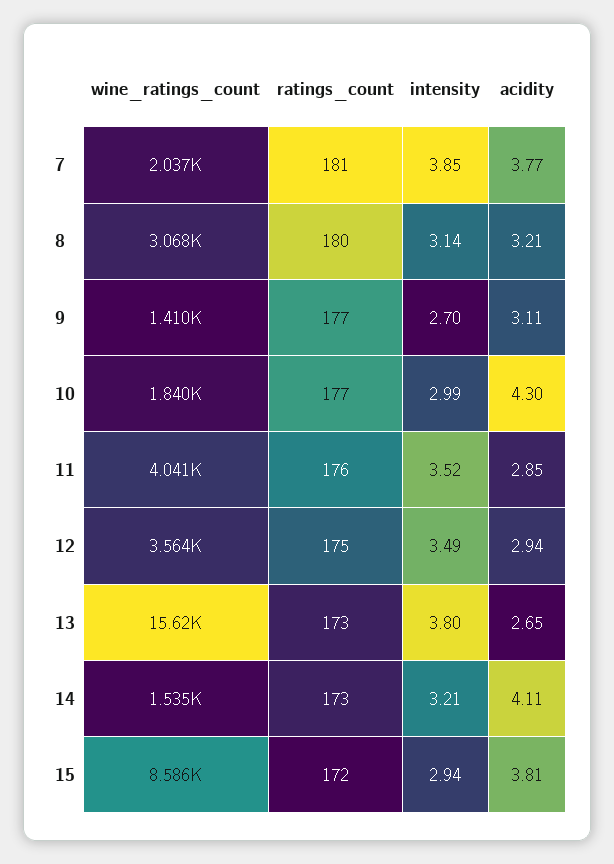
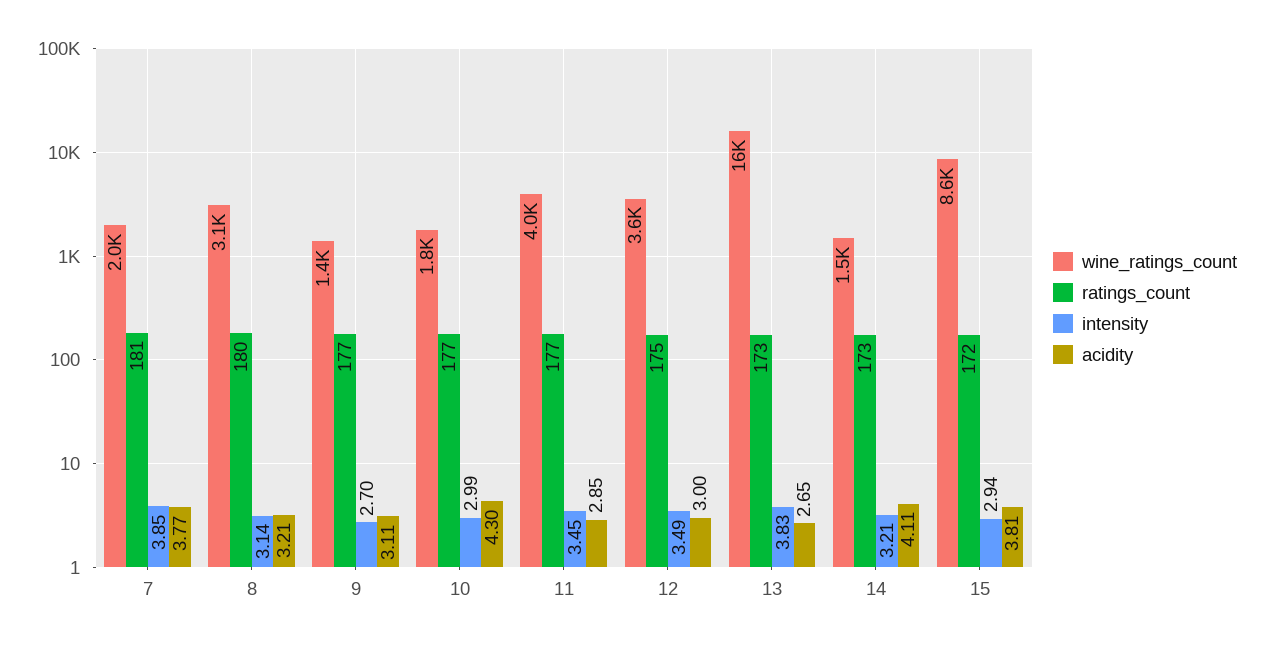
ratings_count, 11: 176 -> 177
intensity, 11: 3.52 -> 3.45
acidity, 12: 2.94 -> 3
intensity, 13: 3.8 -> 3.83

